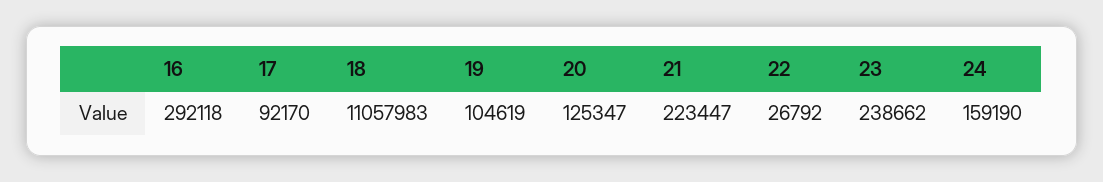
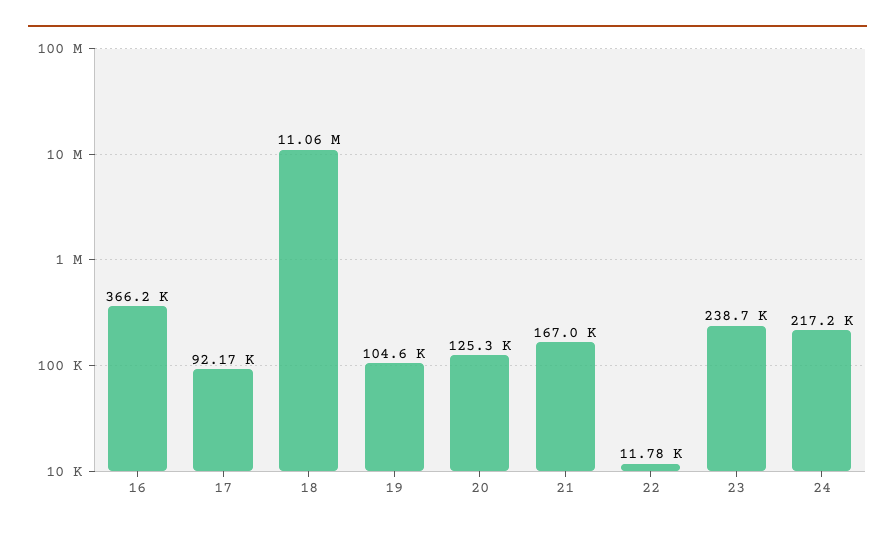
16: 292118 -> 366200
21: 223447 -> 167000
22: 26792 -> 11780
24: 159190 -> 217200

